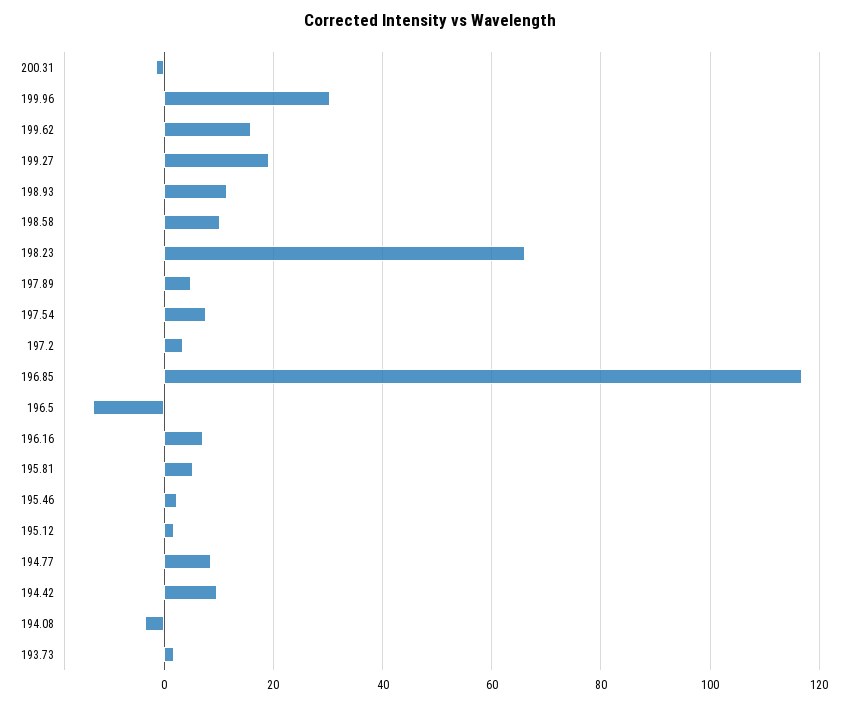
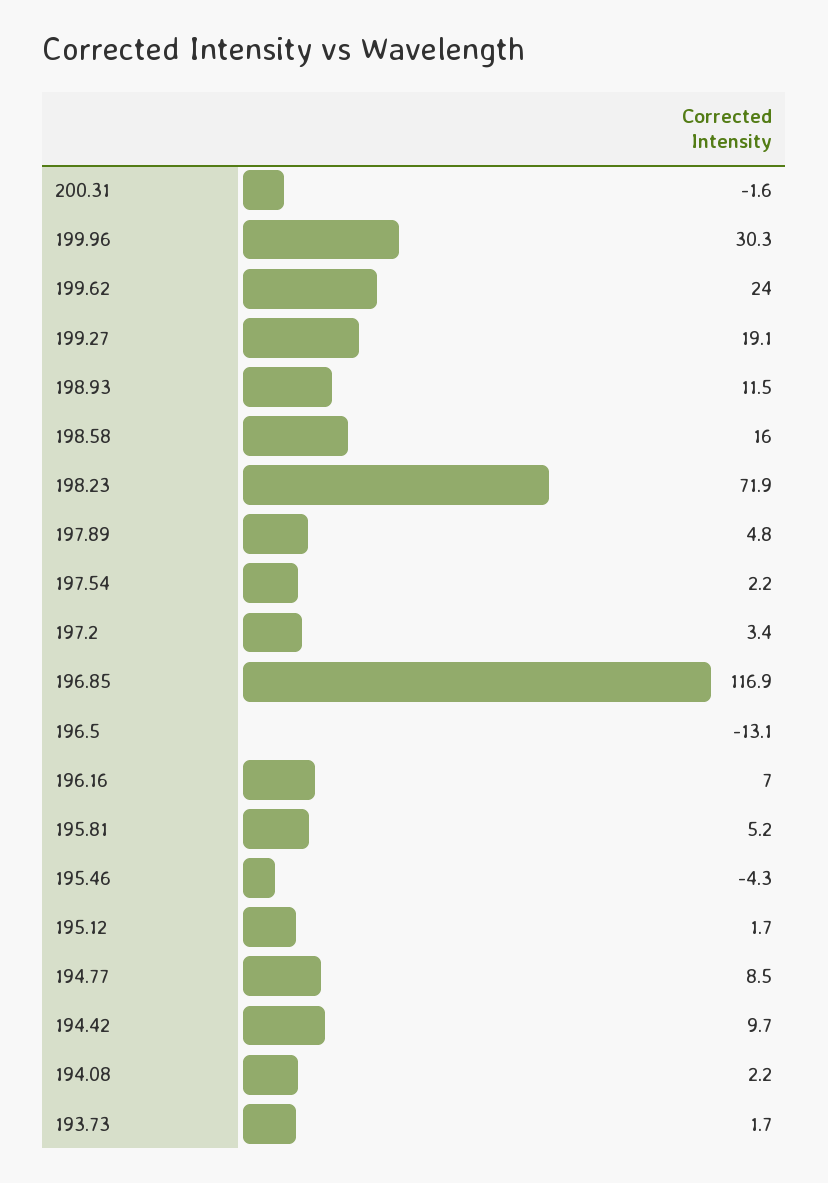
199.62: 16 -> 24
198.58: 10 -> 16
198.23: 66 -> 71.9
197.54: 8 -> 2.2
195.46: 2 -> -4.3
194.08: -4 -> 2.2

